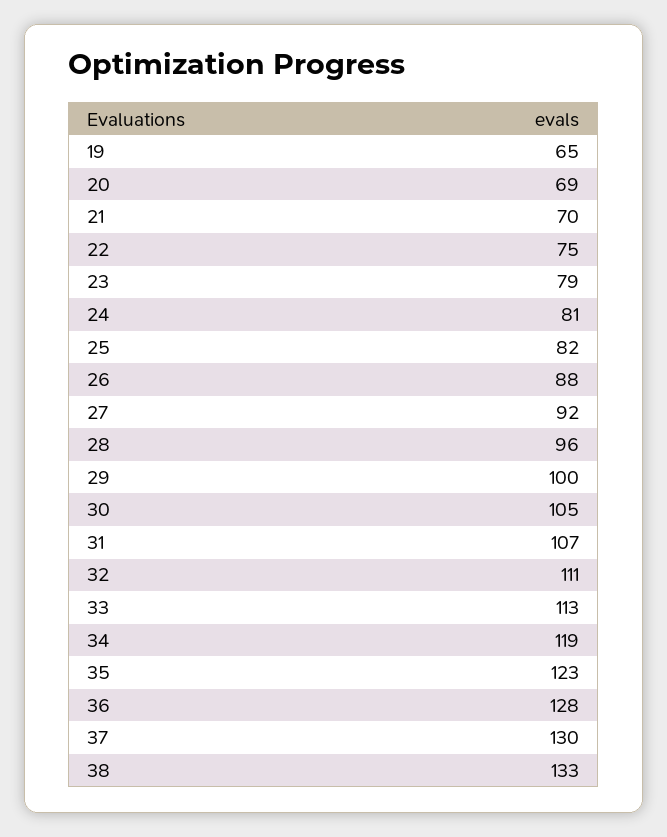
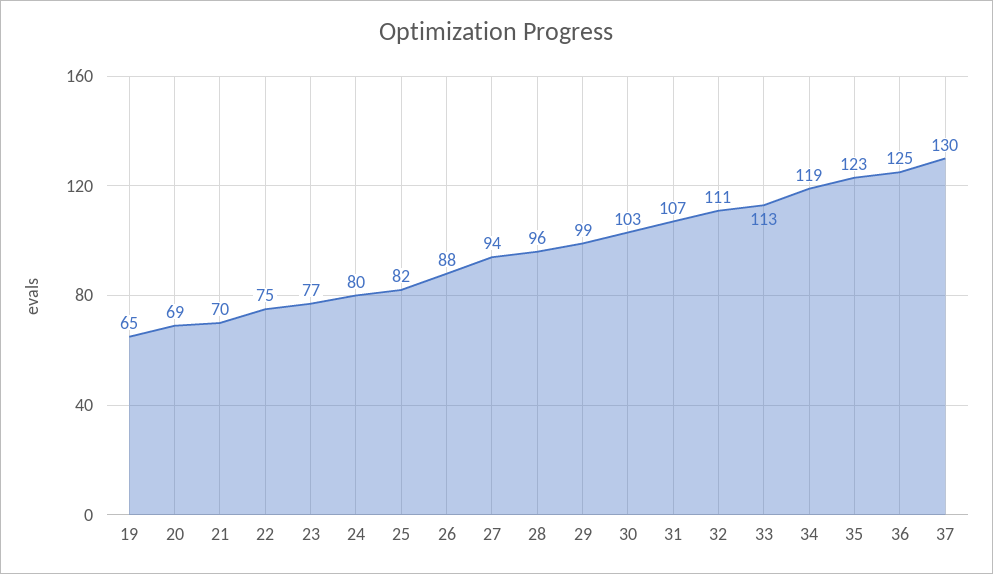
23: 79 -> 77
24: 81 -> 80
27: 92 -> 94
29: 100 -> 99
30: 105 -> 103
36: 128 -> 125
38: 133 -> none

